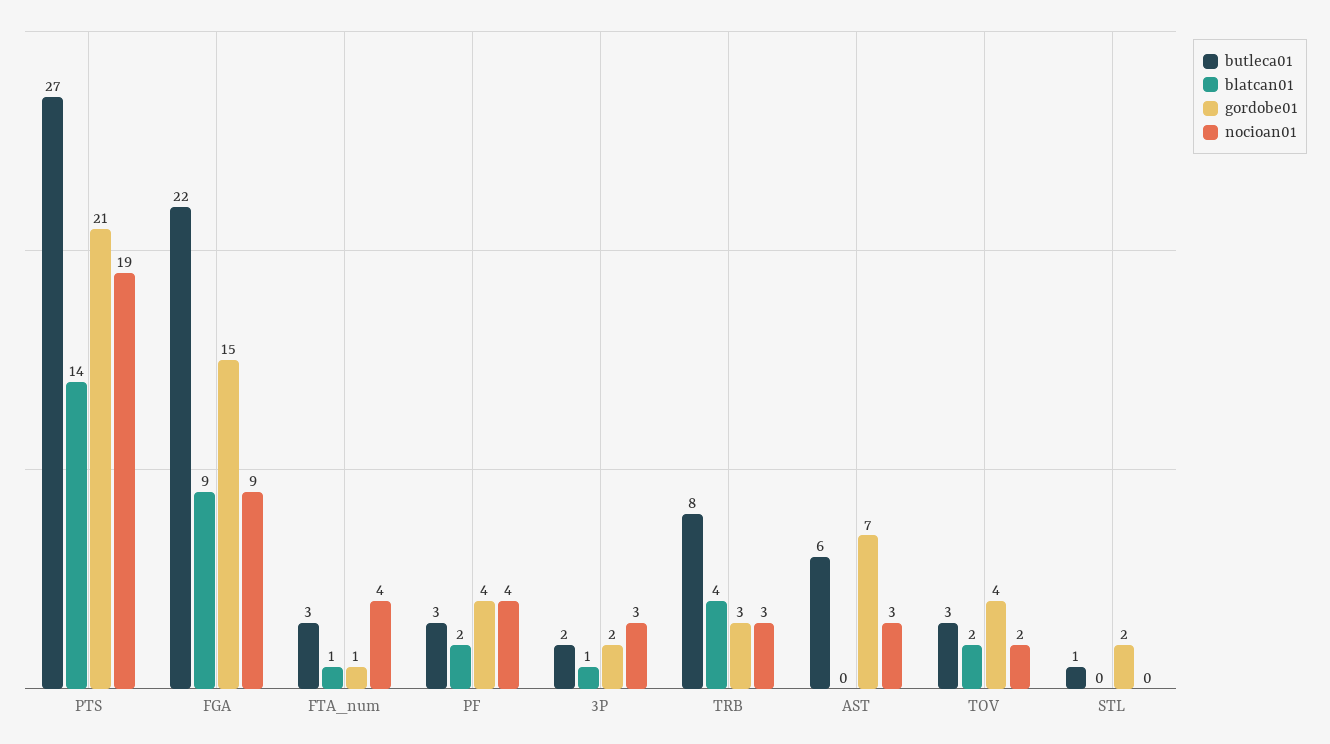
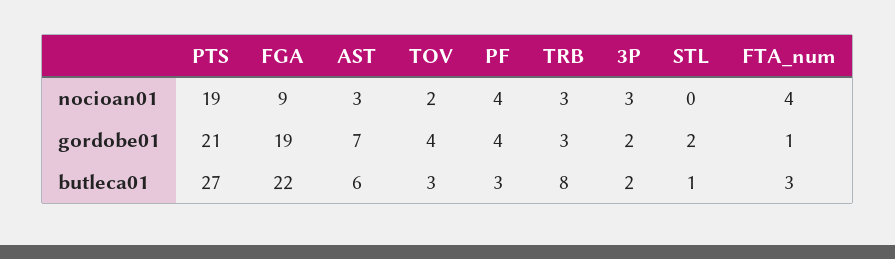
blatcan01, PTS: 14 -> none
blatcan01, FGA: 9 -> none
gordobe01, FGA: 15 -> 19
blatcan01, FTA_num: 1 -> none
blatcan01, PF: 2 -> none
blatcan01, 3P: 1 -> none
blatcan01, TRB: 4 -> none
blatcan01, AST: 0 -> none
blatcan01, TOV: 2 -> none
blatcan01, STL: 0 -> none

